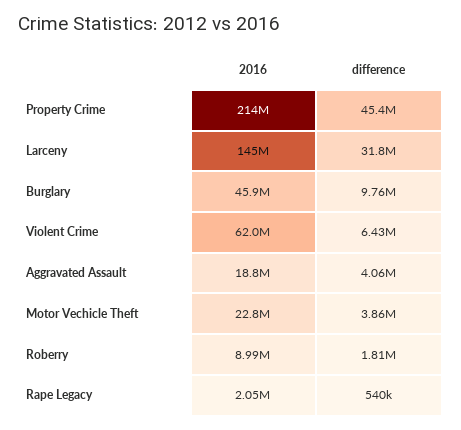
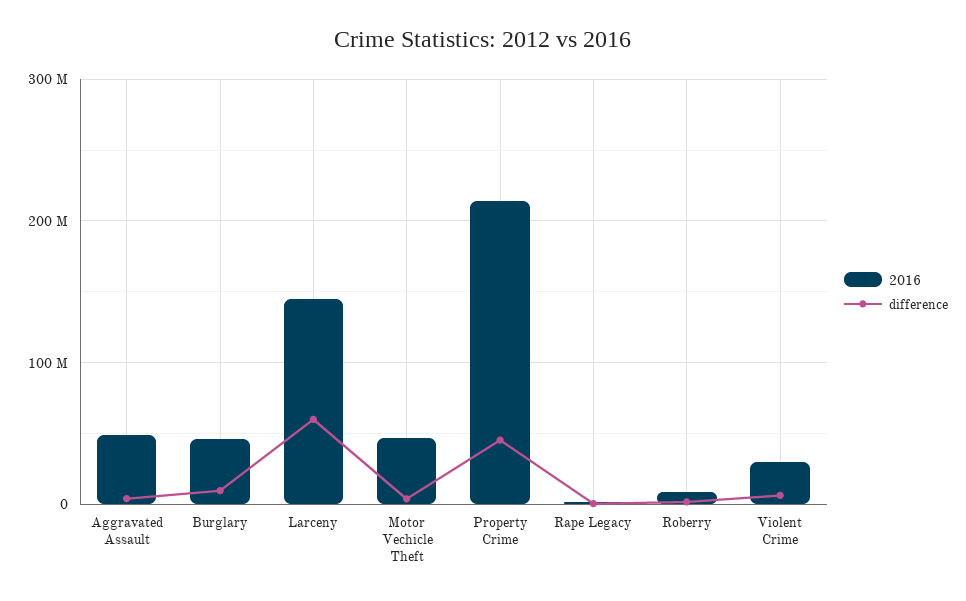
difference, Larceny: 31800000 -> 60000000
2016, Violent Crime: 62000000 -> 30000000
2016, Aggravated Assault: 18800000 -> 50000000
2016, Motor Vechicle Theft: 22800000 -> 50000000

